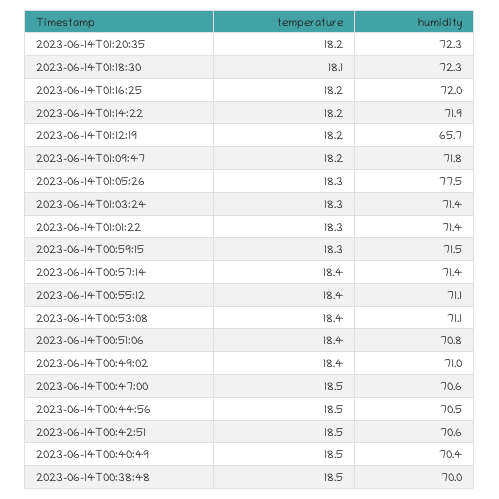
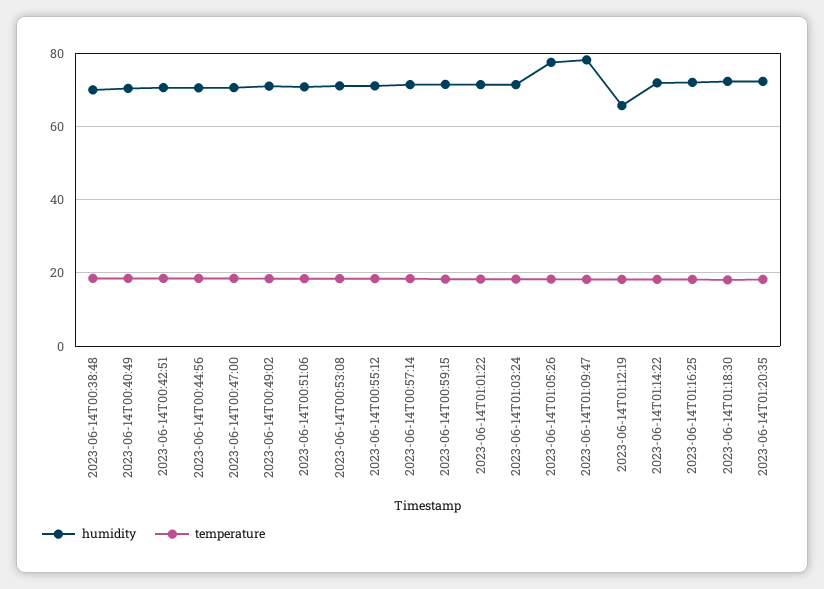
humidity, 2023-06-14T01:09:47: 71.8 -> 78

